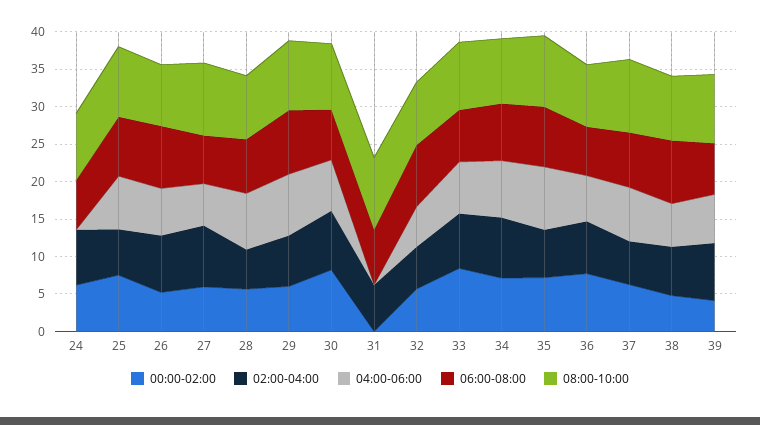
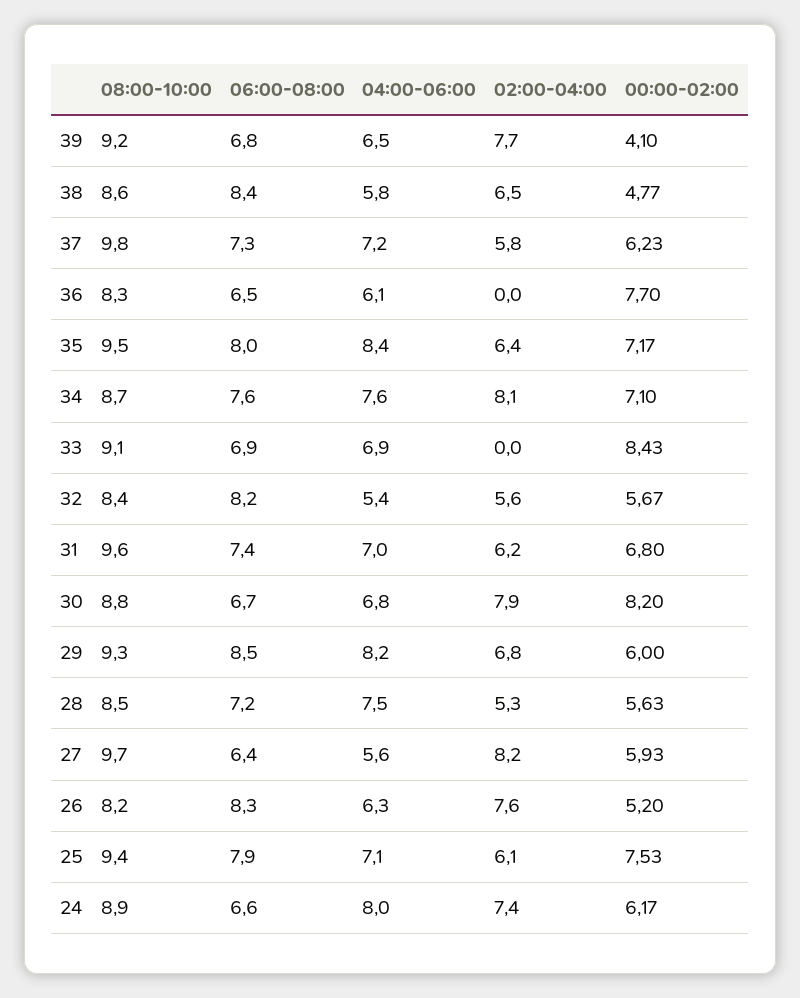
04:00-06:00, 24: 0 -> 8
00:00-02:00, 31: 0 -> 6.8
04:00-06:00, 31: 0 -> 7
02:00-04:00, 33: 7.5 -> 0
02:00-04:00, 36: 7.5 -> 0

